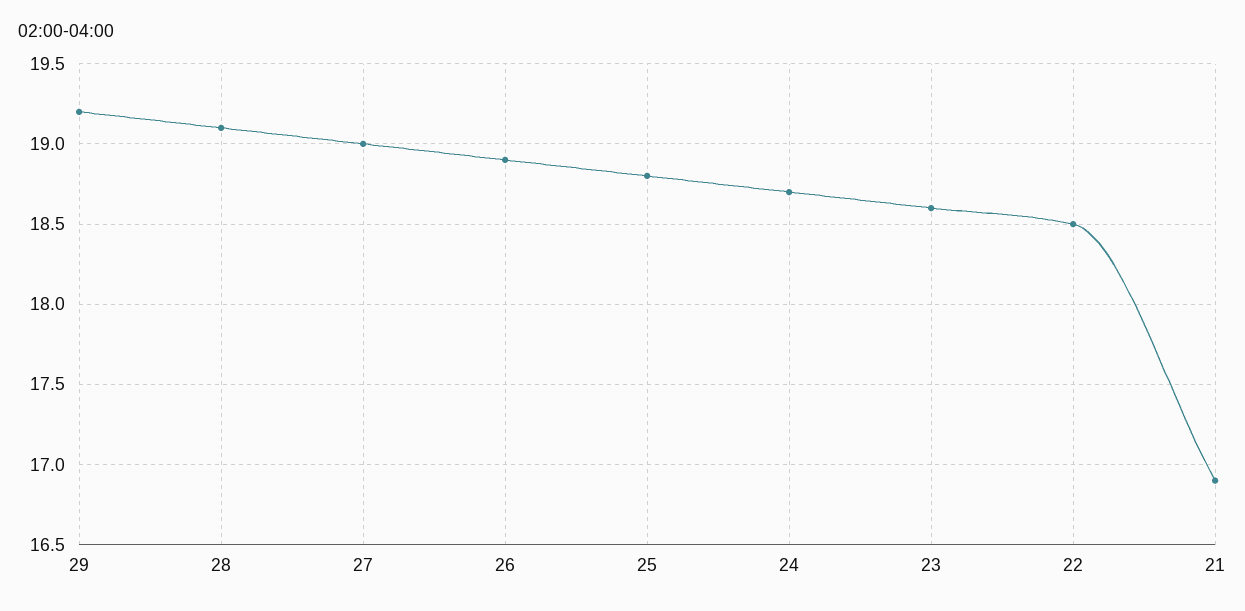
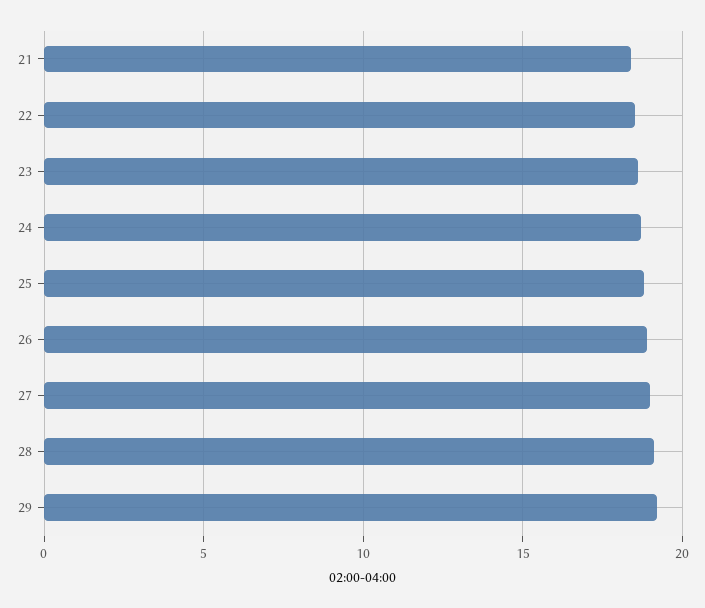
21: 16.9 -> 18.5

